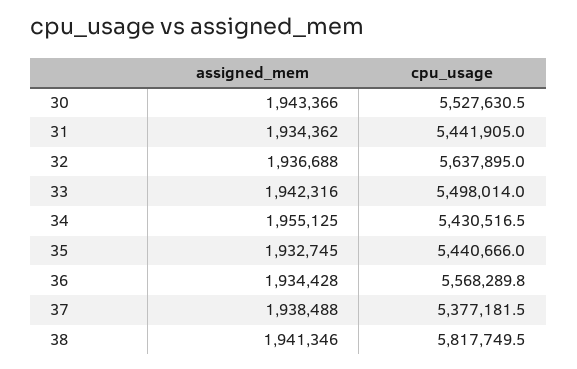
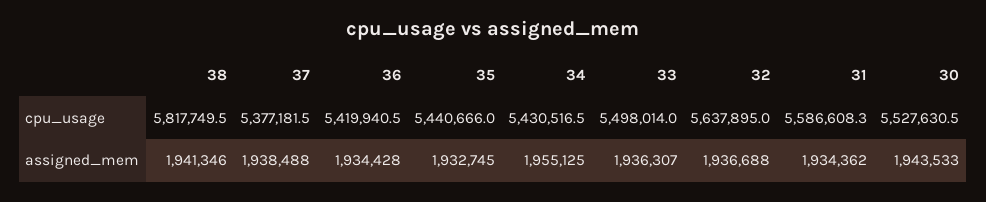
assigned_mem, 30: 1943366 -> 1943533
cpu_usage, 31: 5441905 -> 5586608.3
assigned_mem, 33: 1942316 -> 1936307
cpu_usage, 36: 5568289.8 -> 5419940.5

